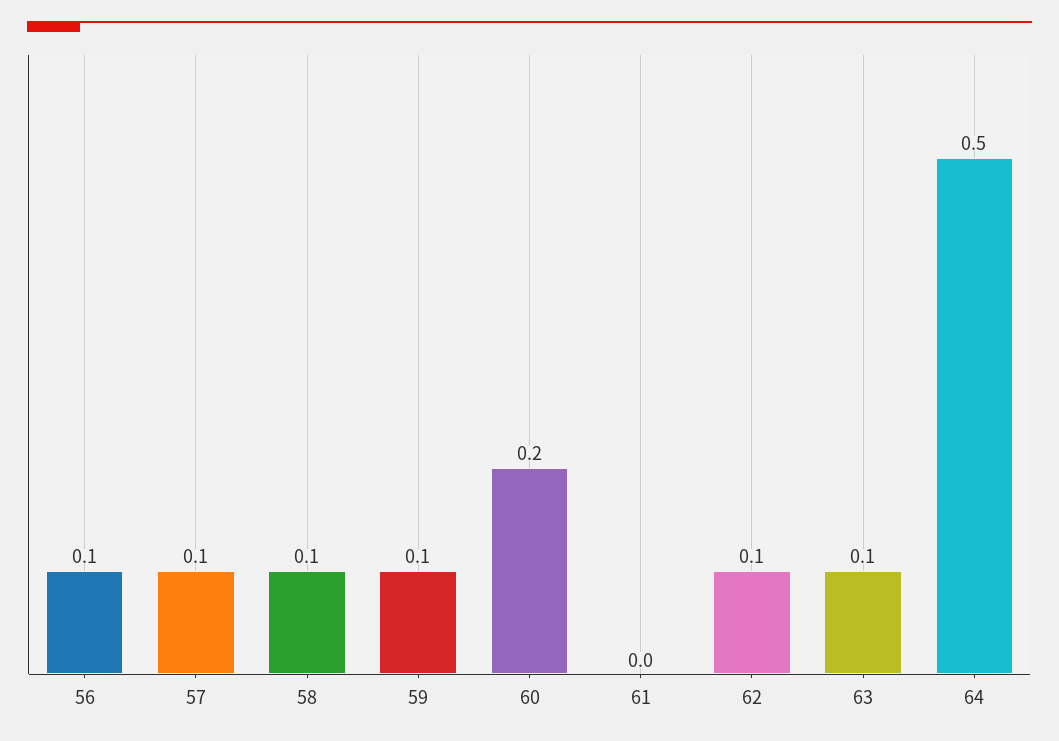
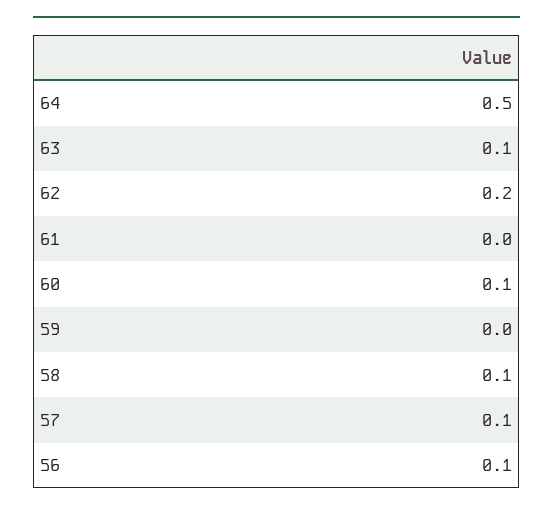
59: 0.1 -> 0
60: 0.2 -> 0.1
62: 0.1 -> 0.2

